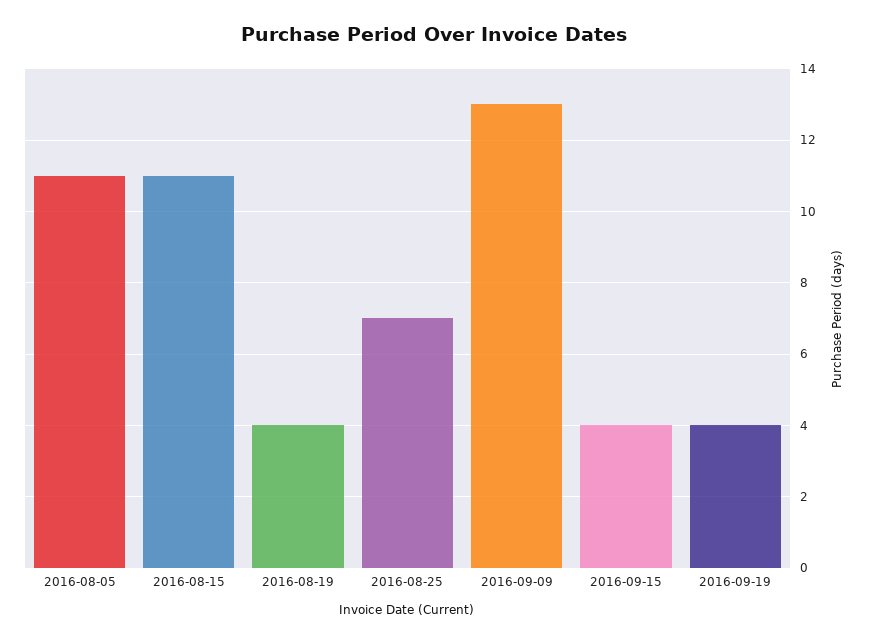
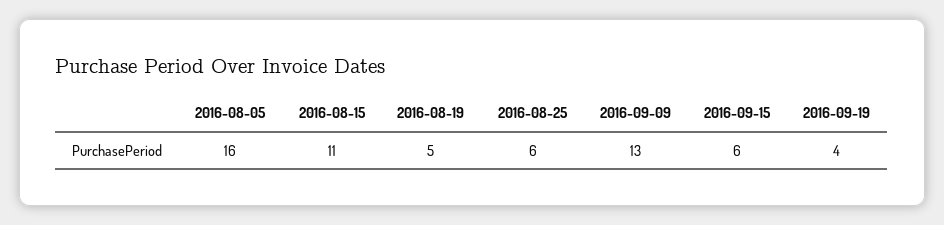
2016-08-05: 11 -> 16
2016-08-19: 4 -> 5
2016-08-25: 7 -> 6
2016-09-15: 4 -> 6

